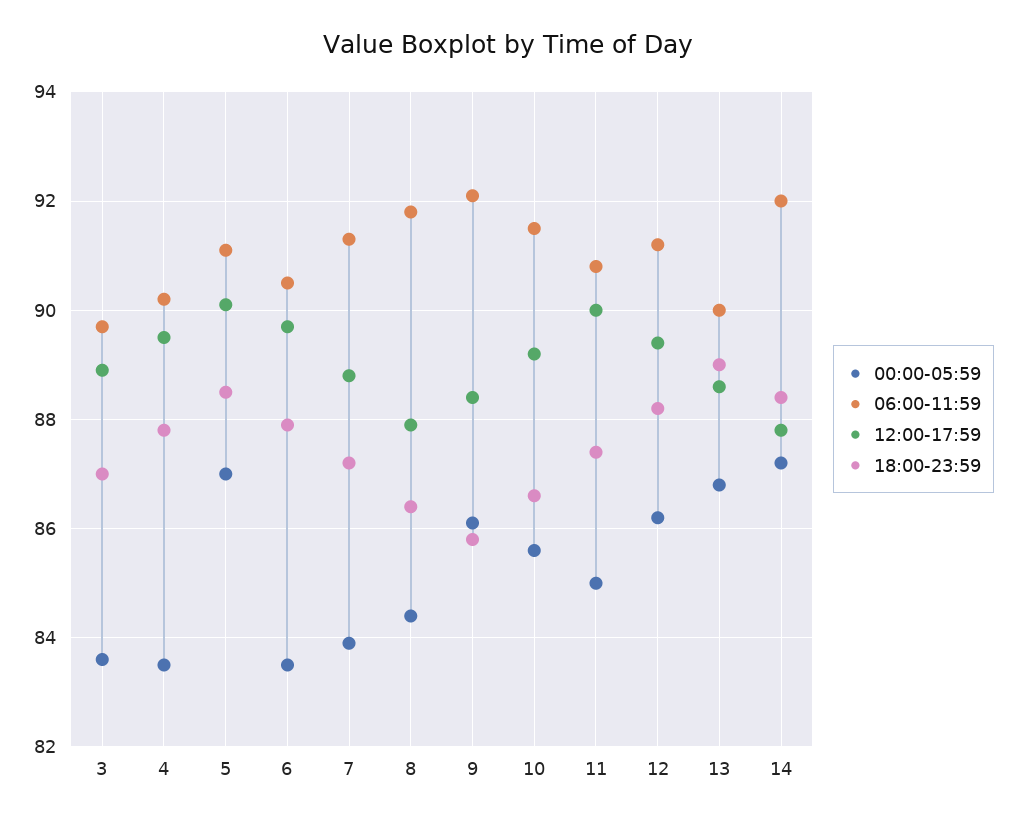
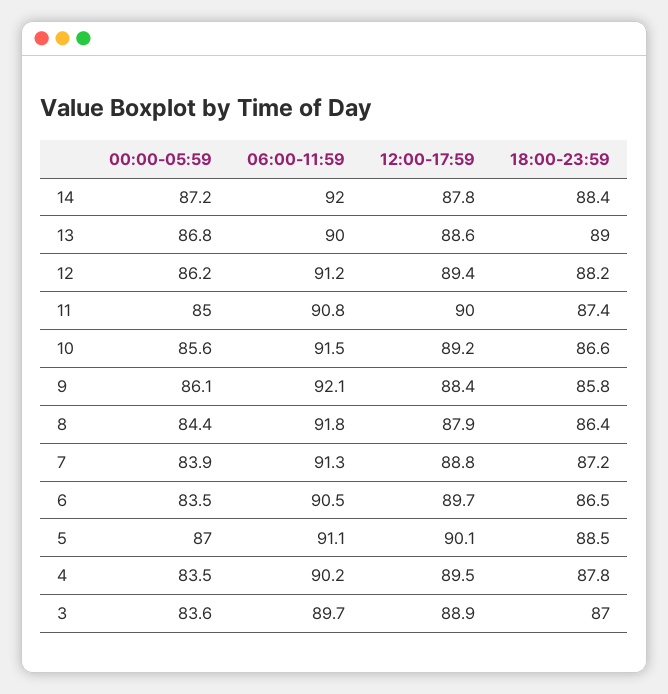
18:00-23:59, 6: 88 -> 86.5

